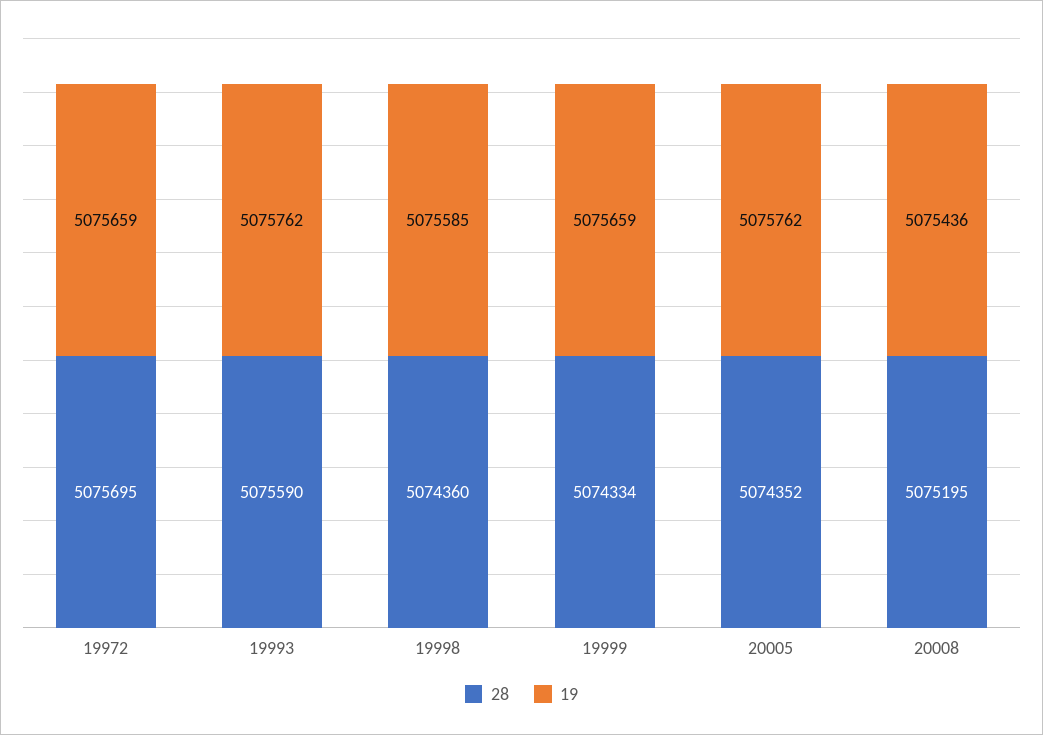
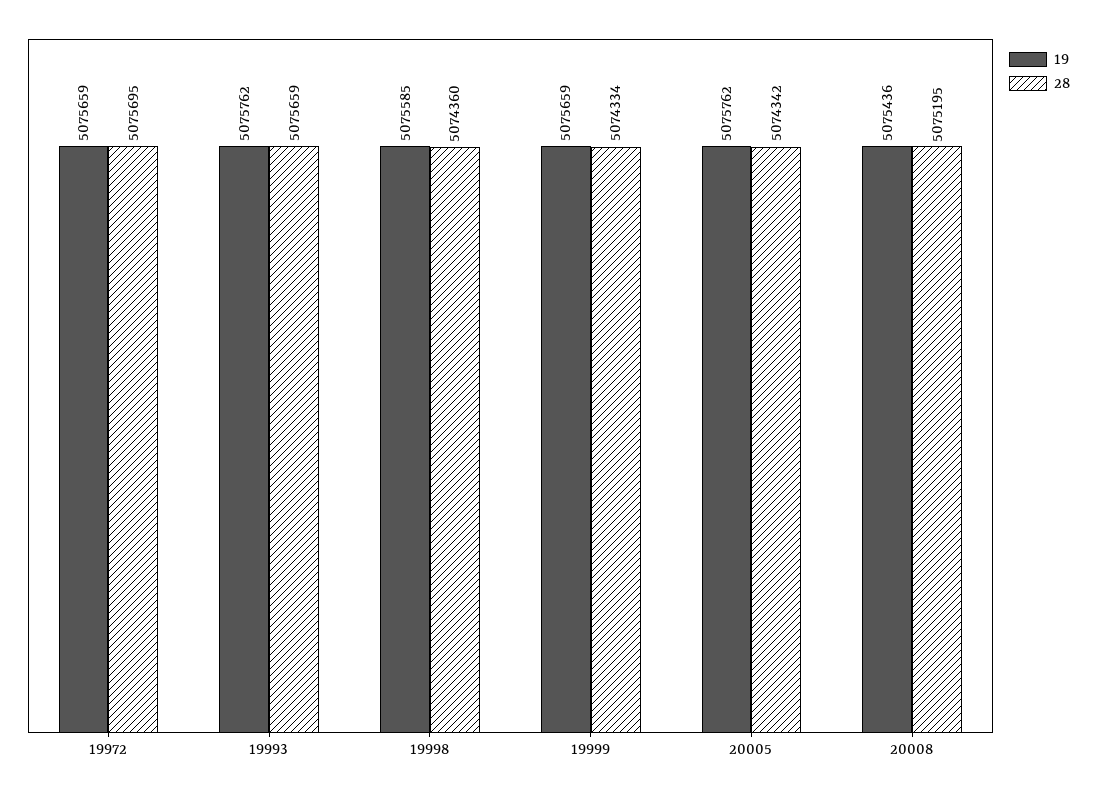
28, 19993: 5075590 -> 5075659
28, 20005: 5074352 -> 5074342

